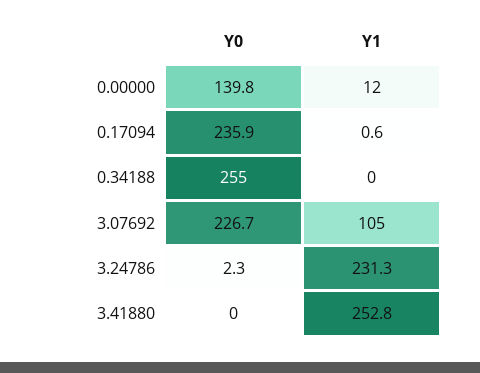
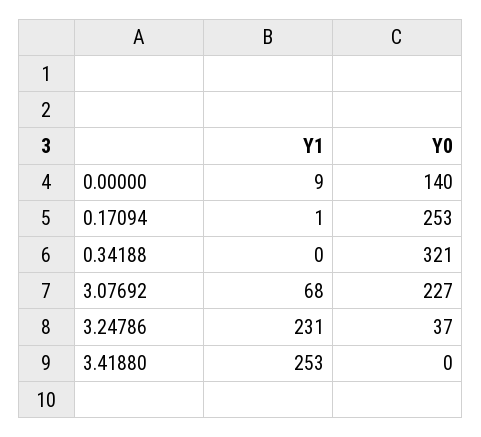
Y1, 0.00000: 12 -> 9
Y0, 0.17094: 235.9 -> 253
Y0, 0.34188: 255 -> 321
Y1, 3.07692: 105 -> 68
Y0, 3.24786: 2.3 -> 37

